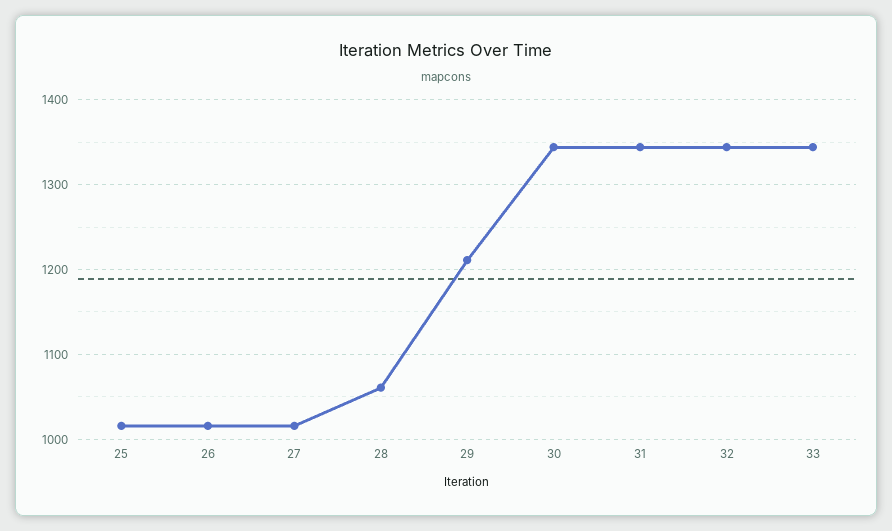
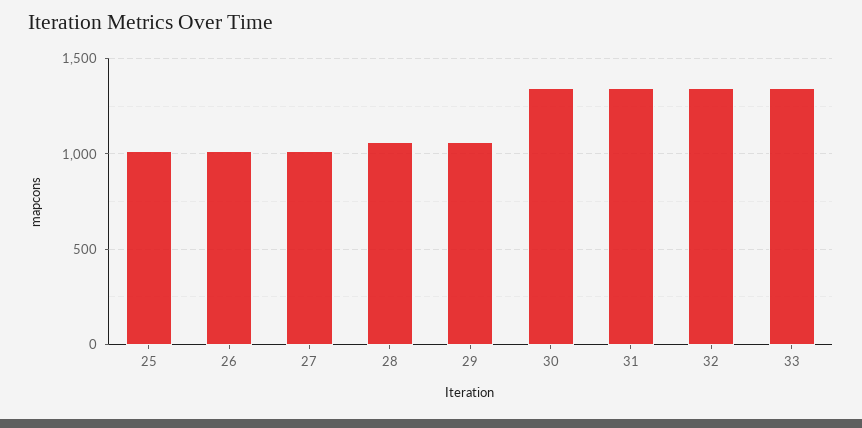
29: 1210 -> 1050

